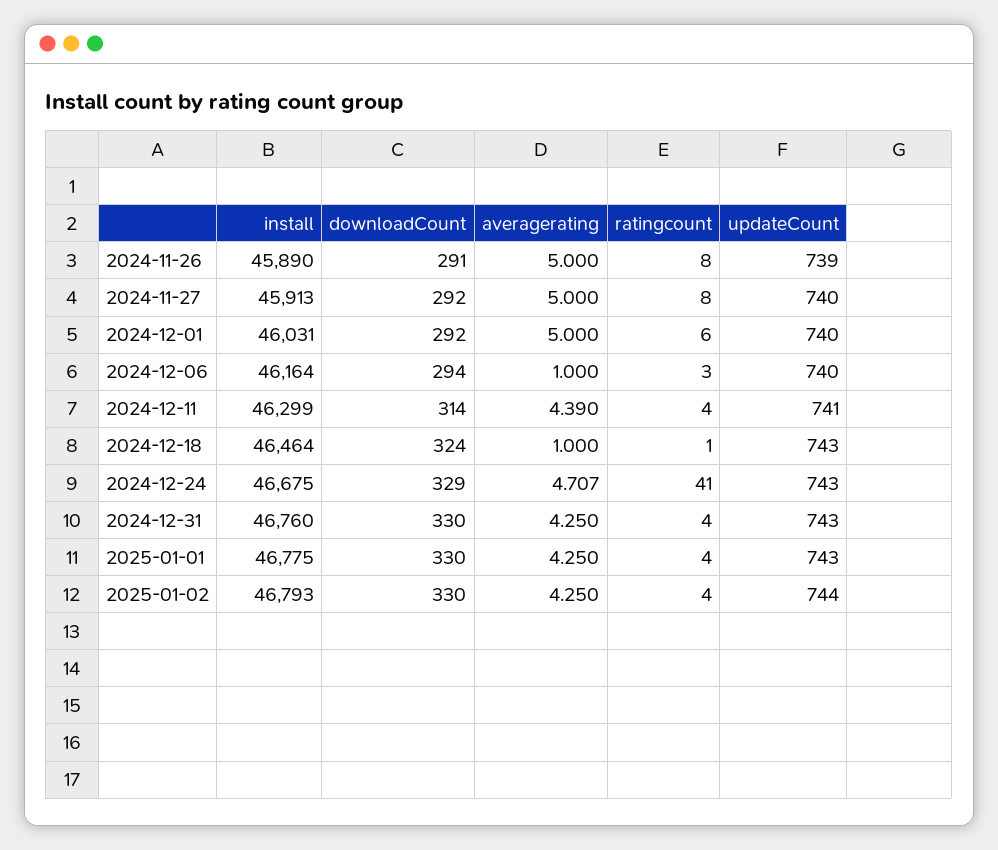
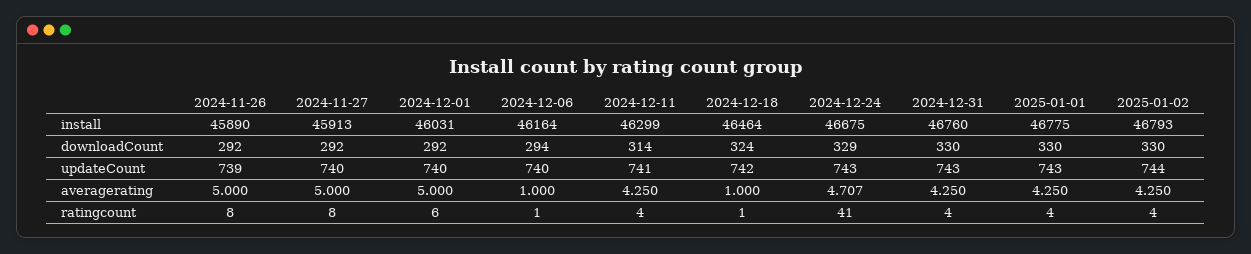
downloadCount, 2024-11-26: 291 -> 292
ratingcount, 2024-12-06: 3 -> 1
averagerating, 2024-12-11: 4.39 -> 4.25
updateCount, 2024-12-18: 743 -> 742

